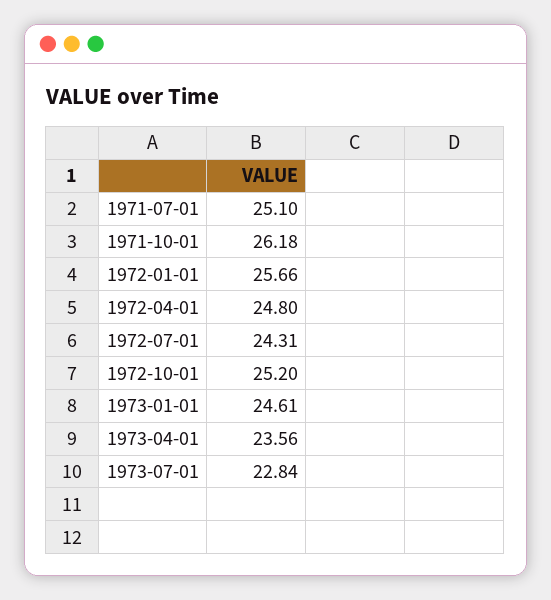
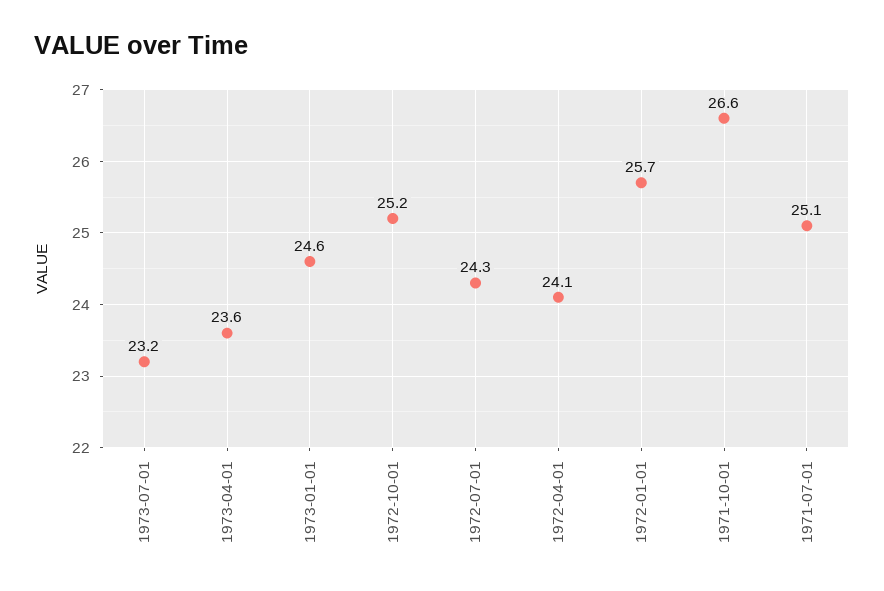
1971-10-01: 26.18 -> 26.6
1972-04-01: 24.8 -> 24.1
1973-07-01: 22.84 -> 23.2

